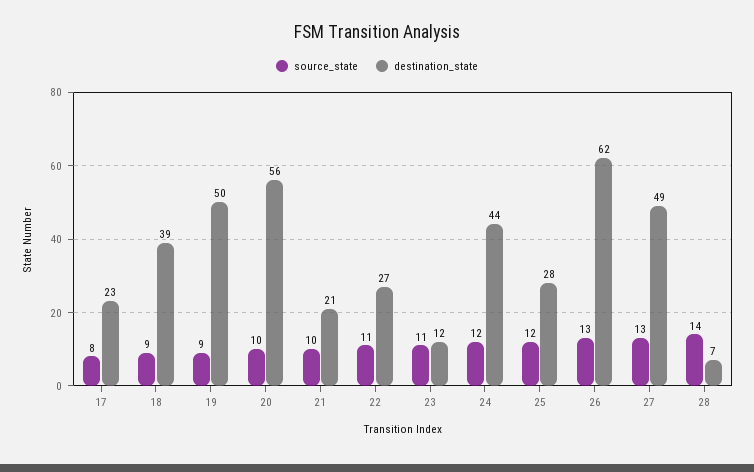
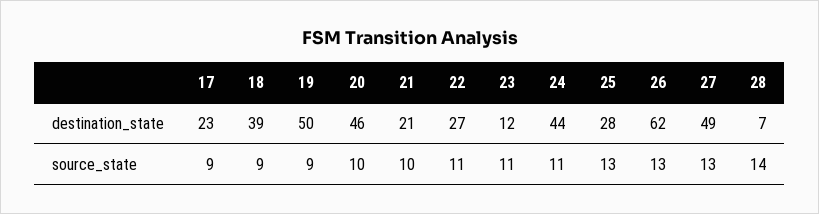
source_state, 17: 8 -> 9
destination_state, 20: 56 -> 46
source_state, 24: 12 -> 11
source_state, 25: 12 -> 13

